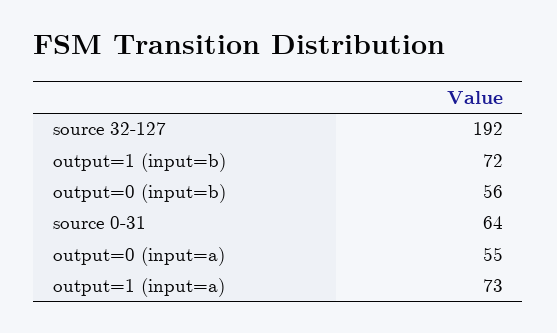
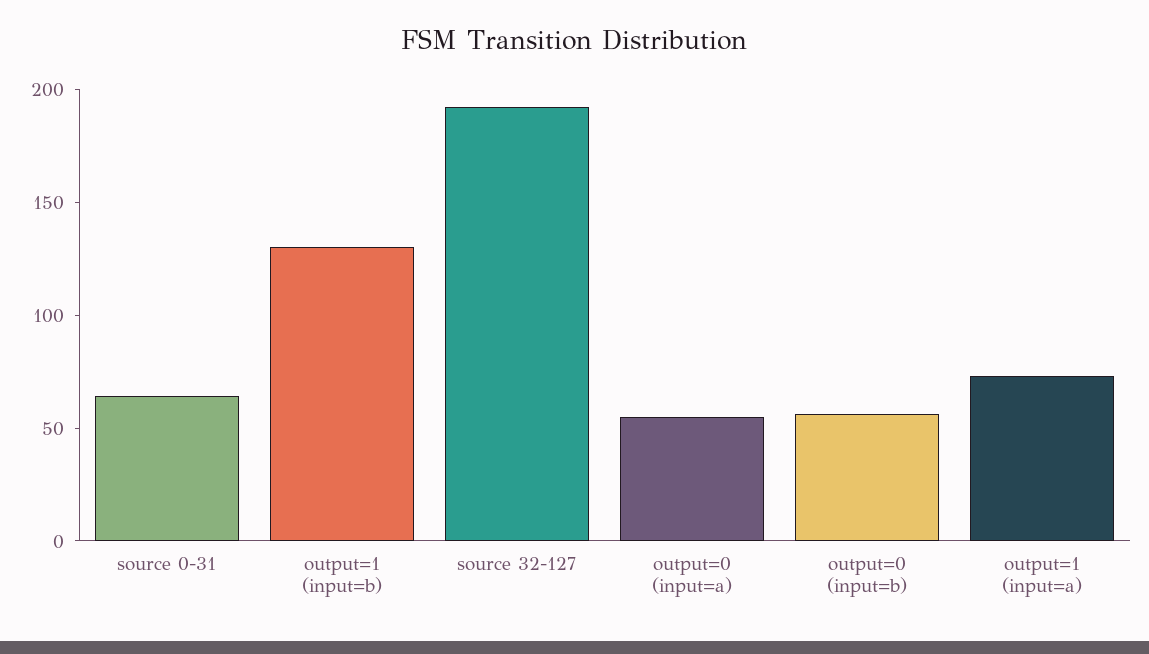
output=1 (input=b): 72 -> 130

